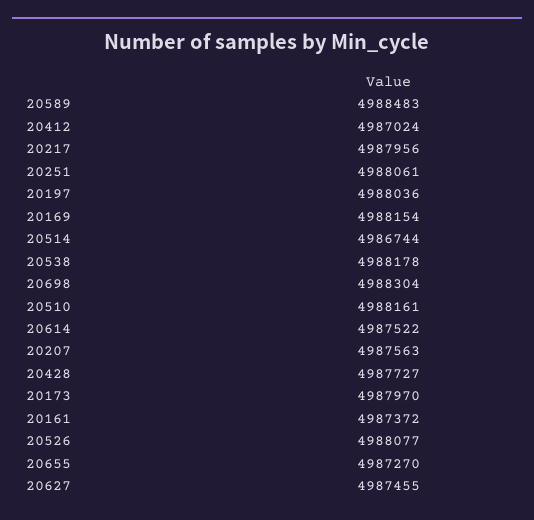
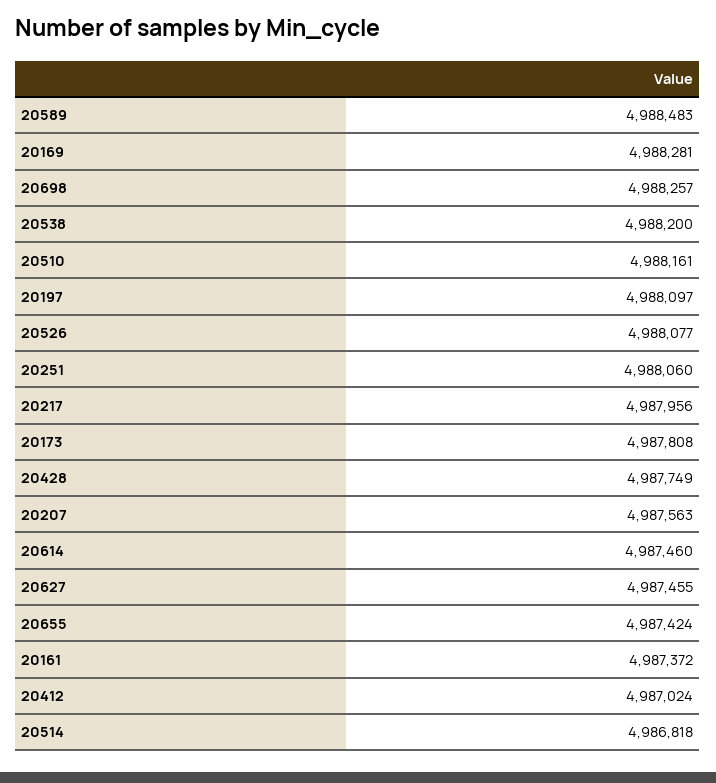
20251: 4988061 -> 4988060
20197: 4988036 -> 4988097
20169: 4988154 -> 4988281
20514: 4986744 -> 4986818
20538: 4988178 -> 4988200
20698: 4988304 -> 4988257
20614: 4987522 -> 4987460
20428: 4987727 -> 4987749
20173: 4987970 -> 4987808
20655: 4987270 -> 4987424

